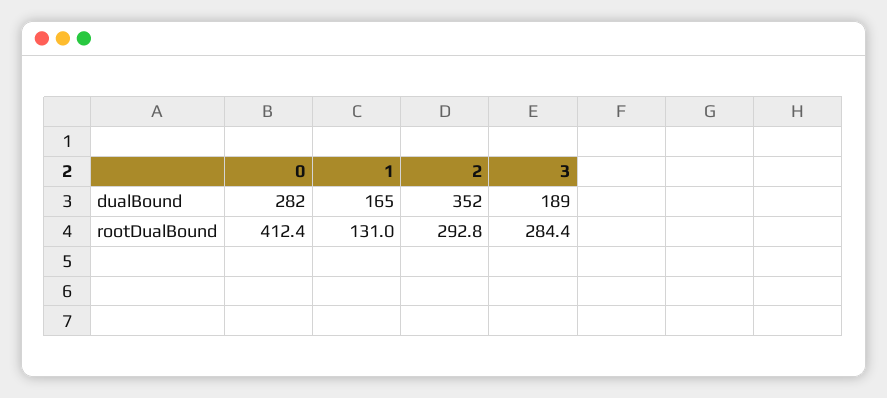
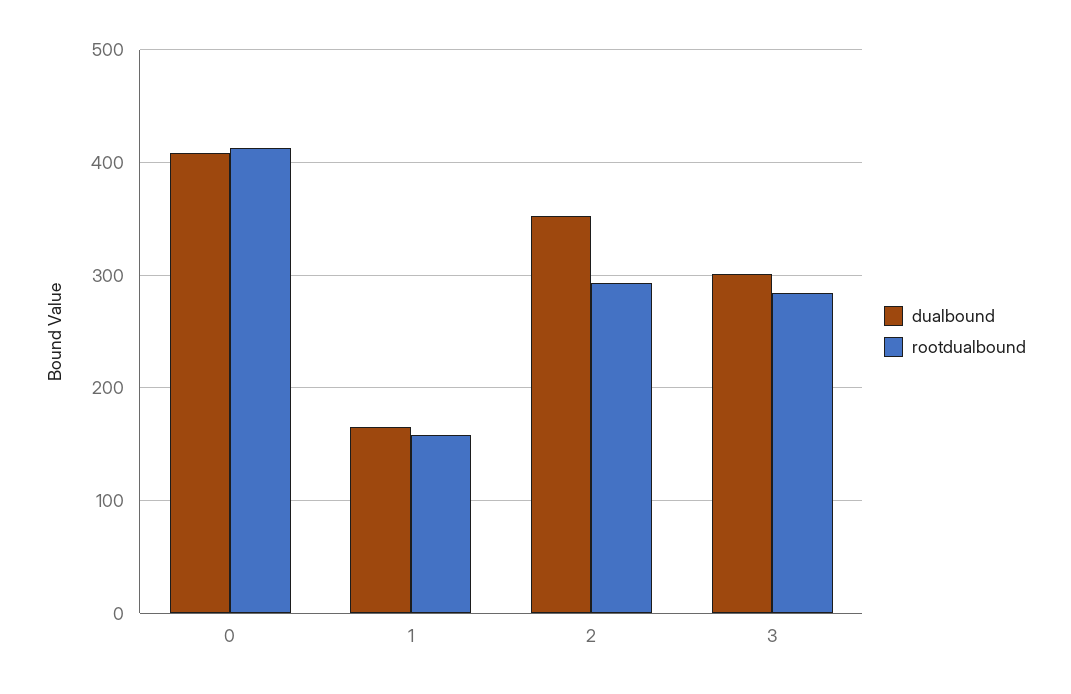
dualBound, 0: 282 -> 410
dualBound, 3: 189 -> 300
rootDualBound, 1: 131 -> 160

